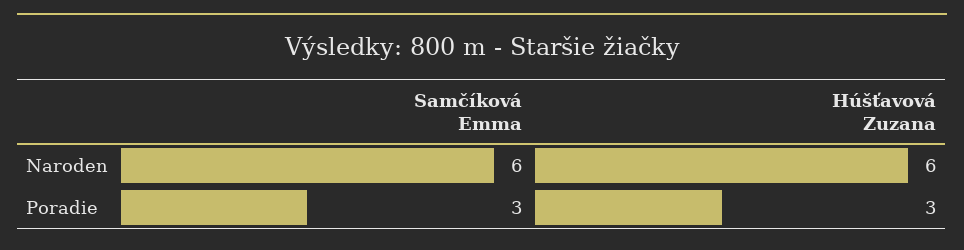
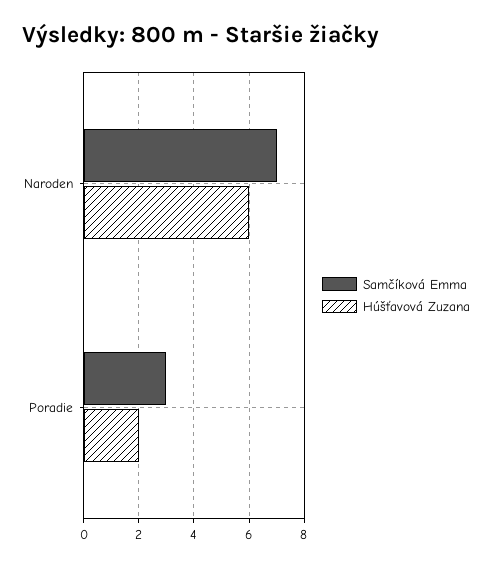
Samčíková Emma, Naroden: 6 -> 7
Húšťavová Zuzana, Poradie: 3 -> 2

